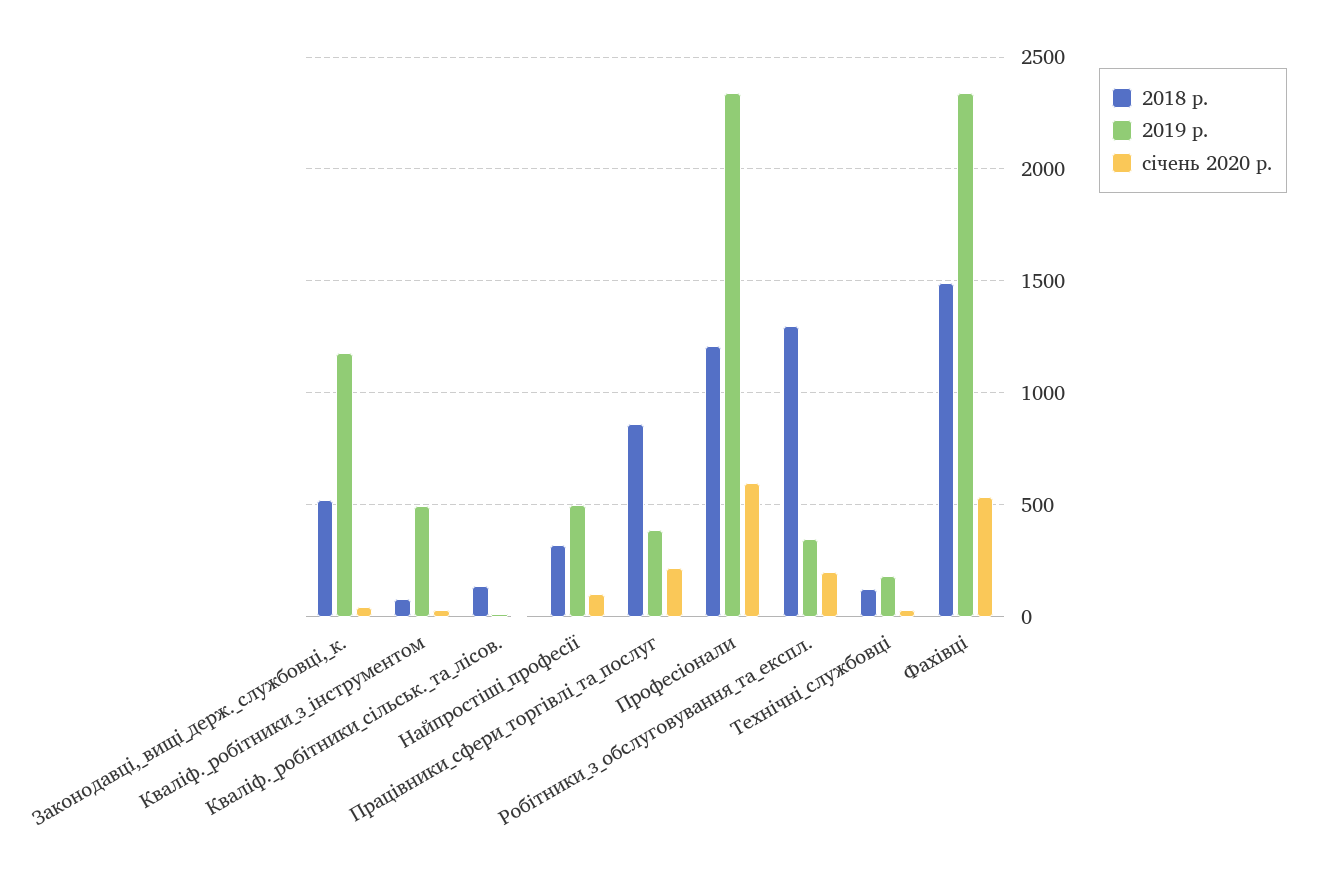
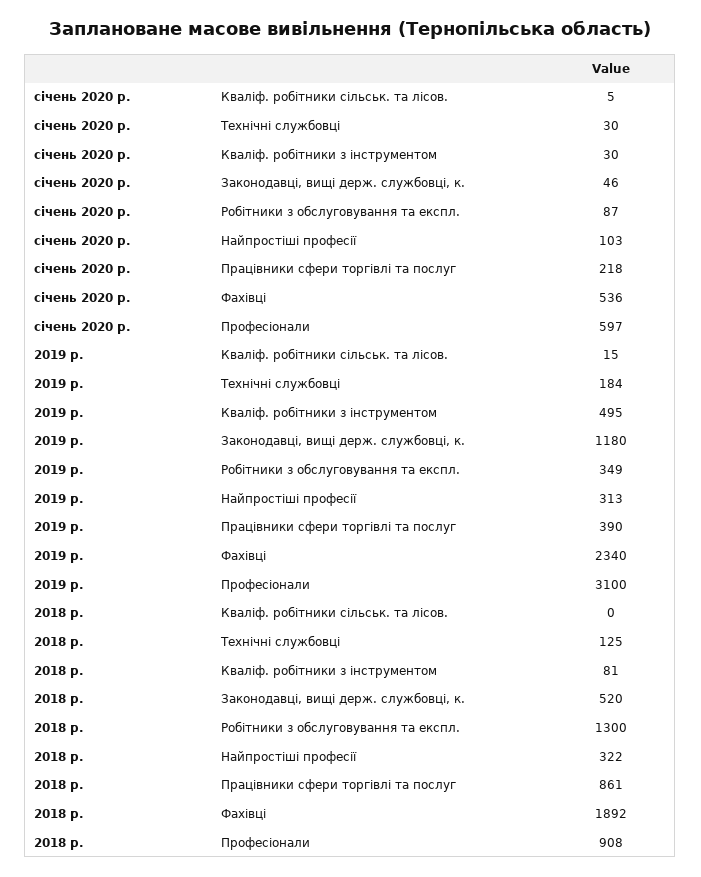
2018 р., Кваліф._робітники_сільськ._та_лісов.: 150 -> 0
2019 р., Найпростіші_професії: 500 -> 313
2018 р., Професіонали: 1200 -> 908
2019 р., Професіонали: 2350 -> 3100
січень 2020 р., Робітники_з_обслуговування_та_експл.: 200 -> 87
2018 р., Фахівці: 1500 -> 1892

